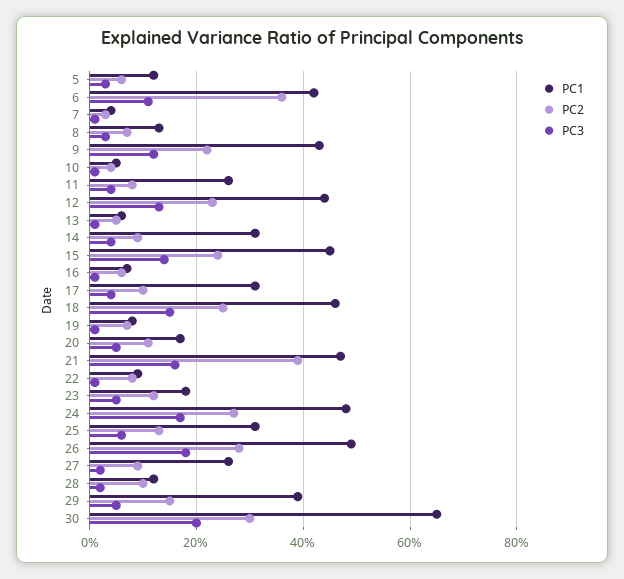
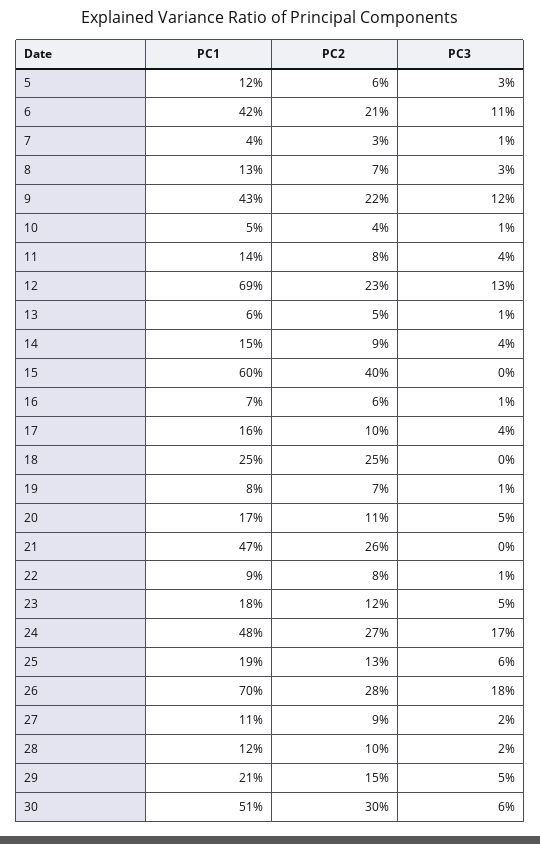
PC2, 6: 35 -> 21
PC1, 11: 25 -> 14
PC1, 12: 45 -> 69
PC1, 14: 30 -> 15
PC1, 15: 45 -> 60
PC2, 15: 25 -> 40
PC3, 15: 15 -> 0
PC1, 17: 30 -> 16
PC1, 18: 45 -> 25
PC3, 18: 15 -> 0
PC2, 21: 40 -> 26
PC3, 21: 15 -> 0
PC1, 25: 30 -> 19
PC1, 26: 50 -> 70
PC1, 27: 25 -> 11
PC1, 29: 40 -> 21
PC1, 30: 65 -> 51
PC3, 30: 20 -> 6

